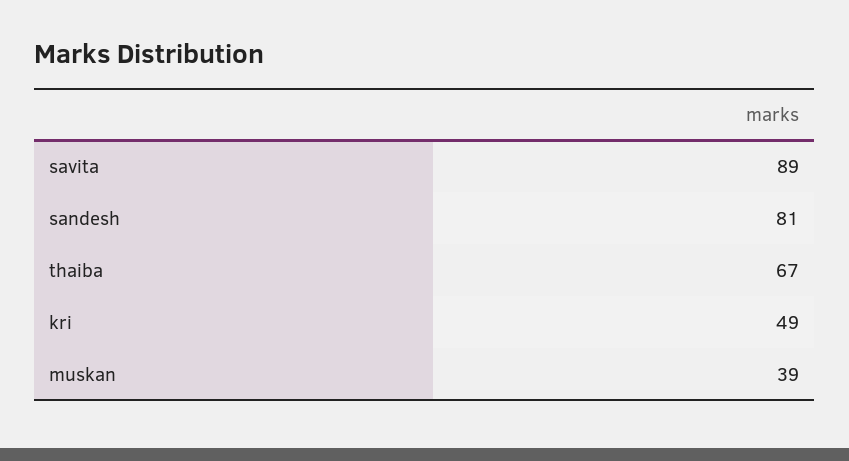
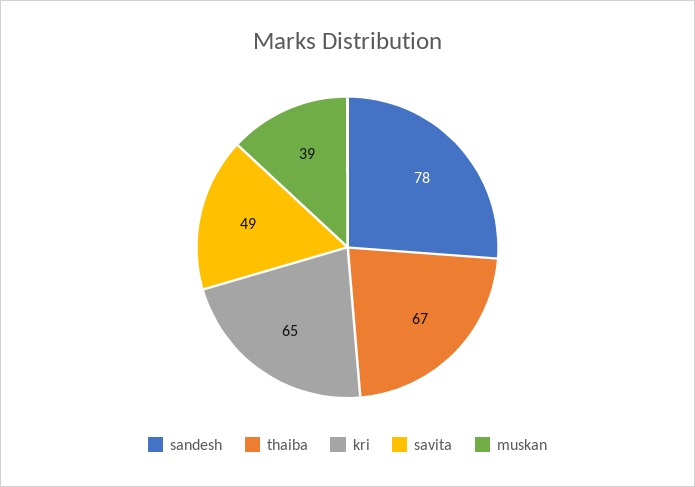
savita: 89 -> 49
sandesh: 81 -> 78
kri: 49 -> 65

